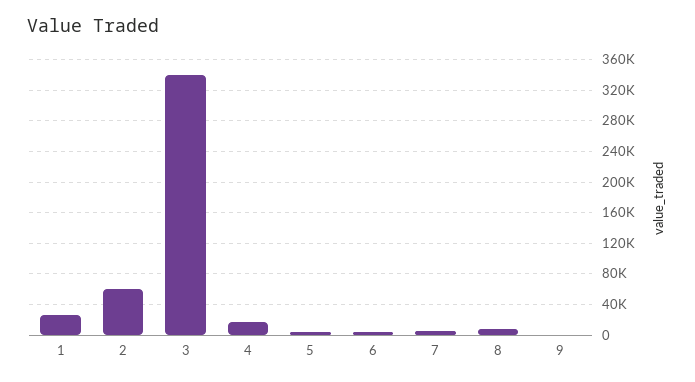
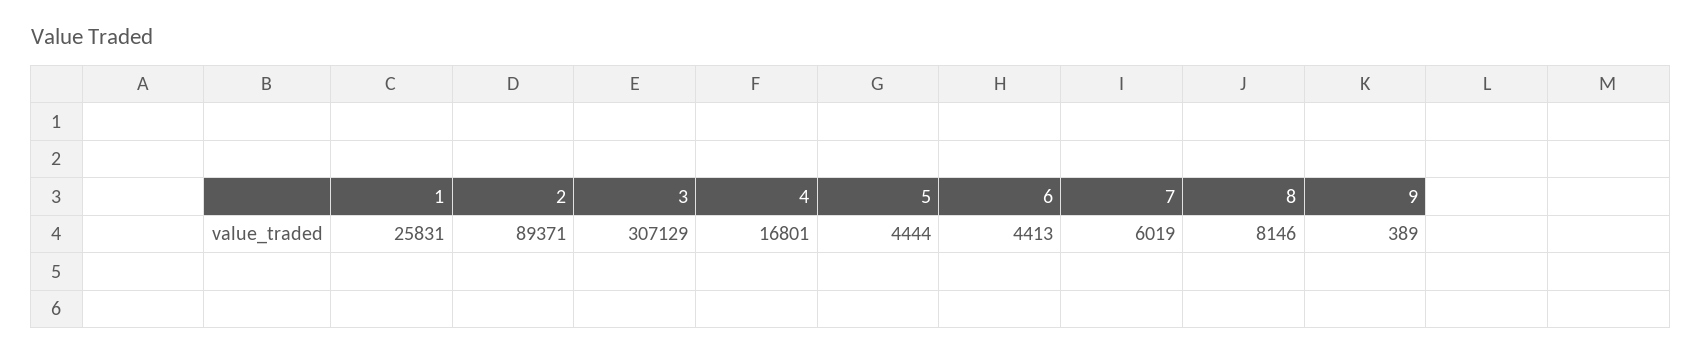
2: 60000 -> 89371
3: 340000 -> 307129

